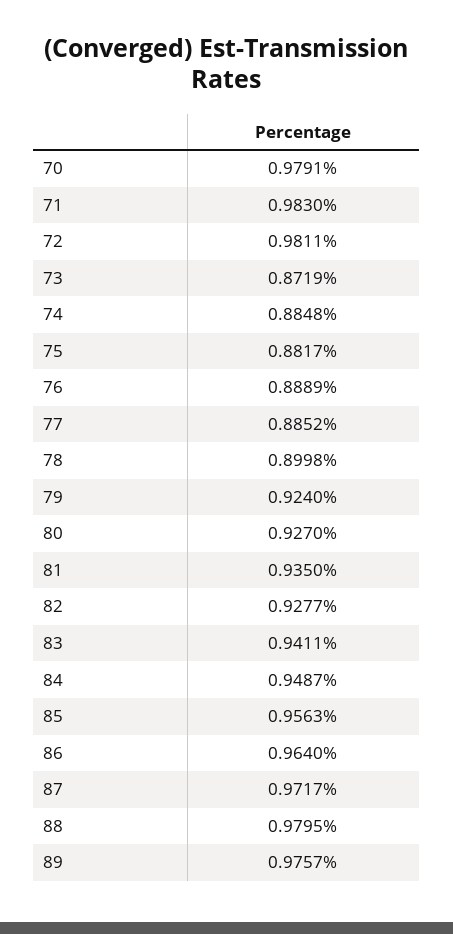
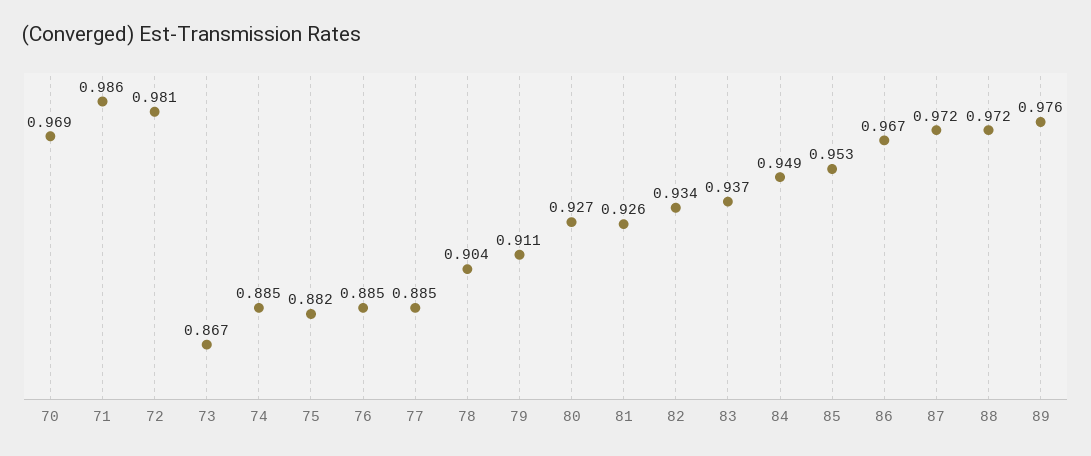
70: 0.9791 -> 0.969
71: 0.983 -> 0.986
73: 0.8719 -> 0.867
76: 0.8889 -> 0.885
78: 0.8998 -> 0.904
79: 0.924 -> 0.911
81: 0.935 -> 0.926
82: 0.9277 -> 0.934
83: 0.9411 -> 0.937
85: 0.9563 -> 0.953
86: 0.964 -> 0.967
88: 0.9795 -> 0.972

